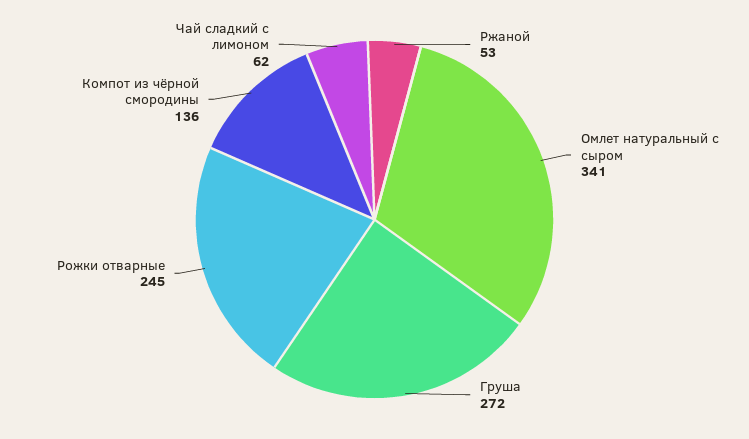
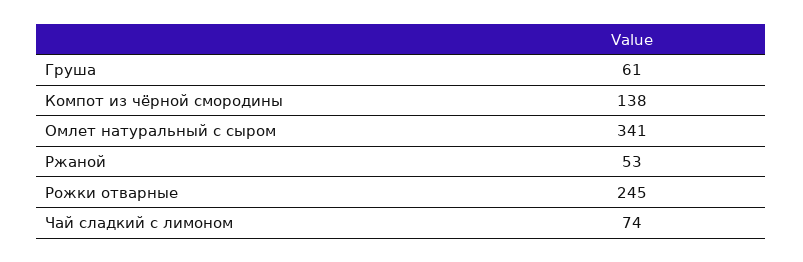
Груша: 272 -> 61
Компот из чёрной смородины: 136 -> 138
Чай сладкий с лимоном: 62 -> 74

